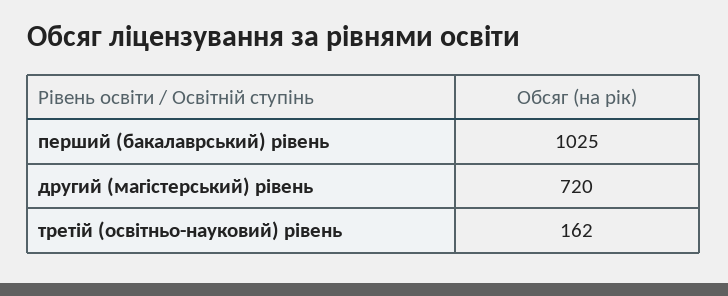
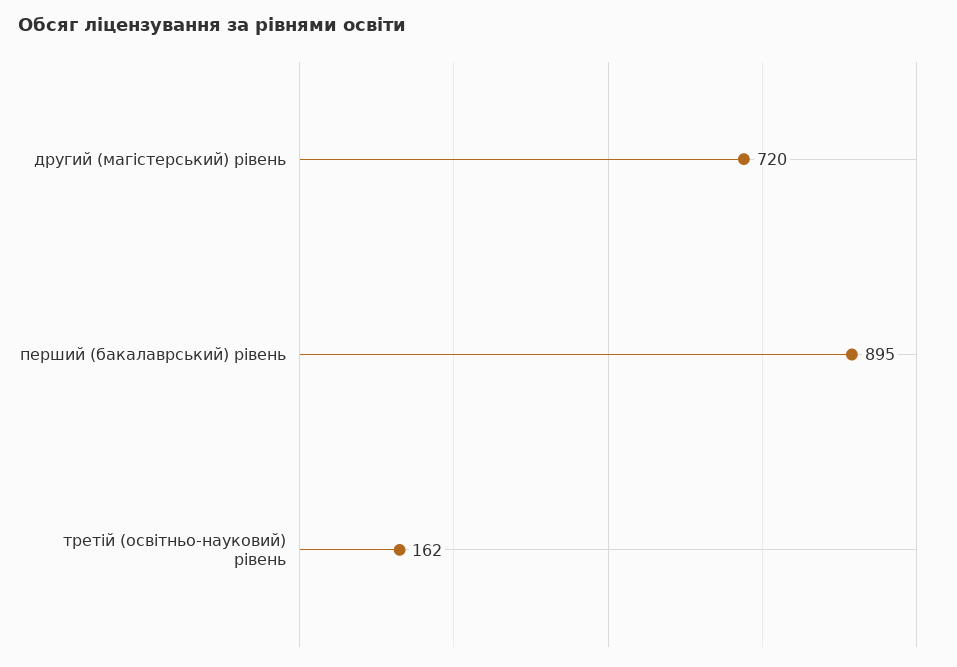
перший (бакалаврський) рівень: 1025 -> 895

